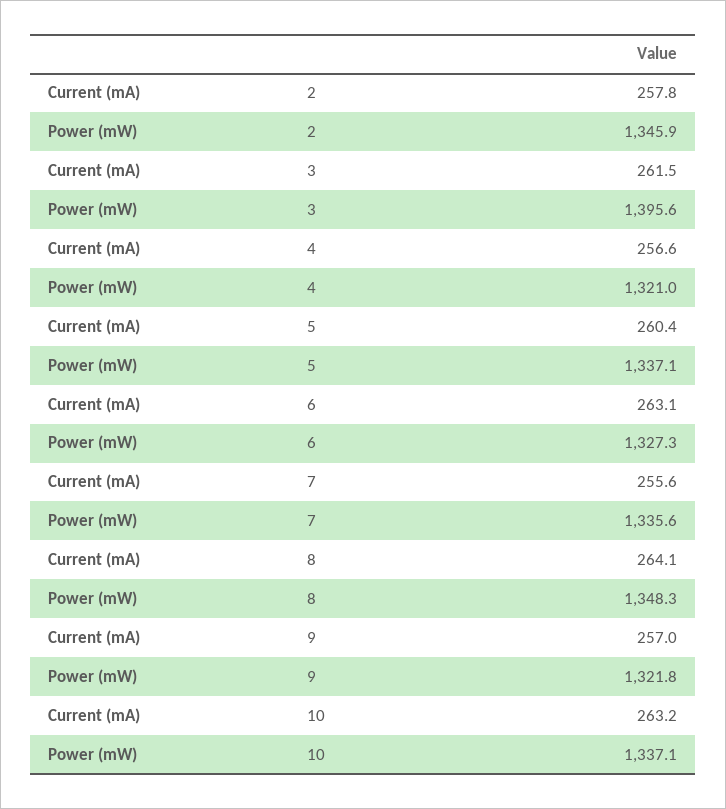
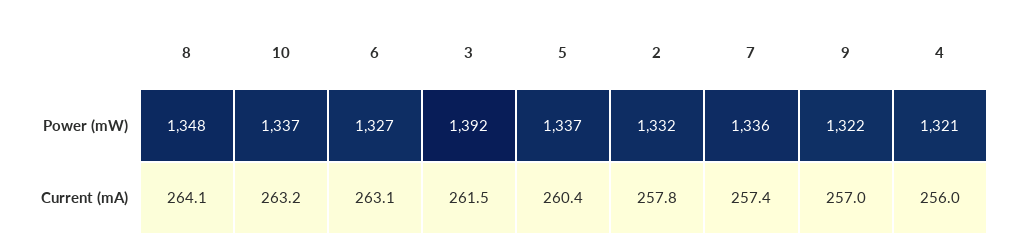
Power (mW), 2: 1345.9 -> 1332
Power (mW), 3: 1395.6 -> 1392
Current (mA), 4: 256.6 -> 256
Current (mA), 7: 255.6 -> 257.4

